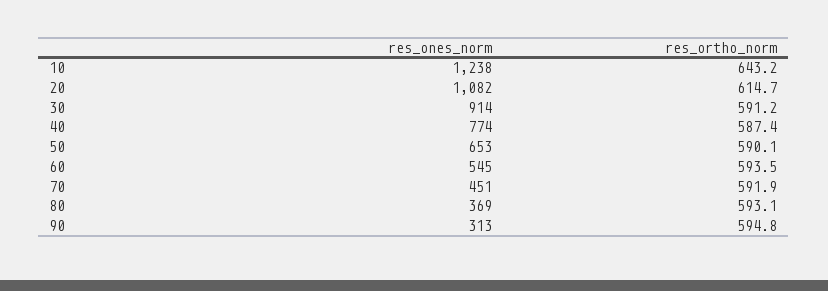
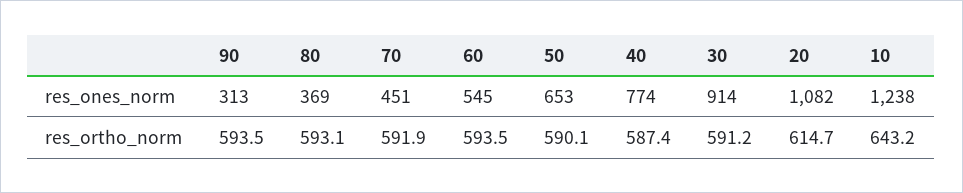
res_ortho_norm, 90: 594.8 -> 593.5

